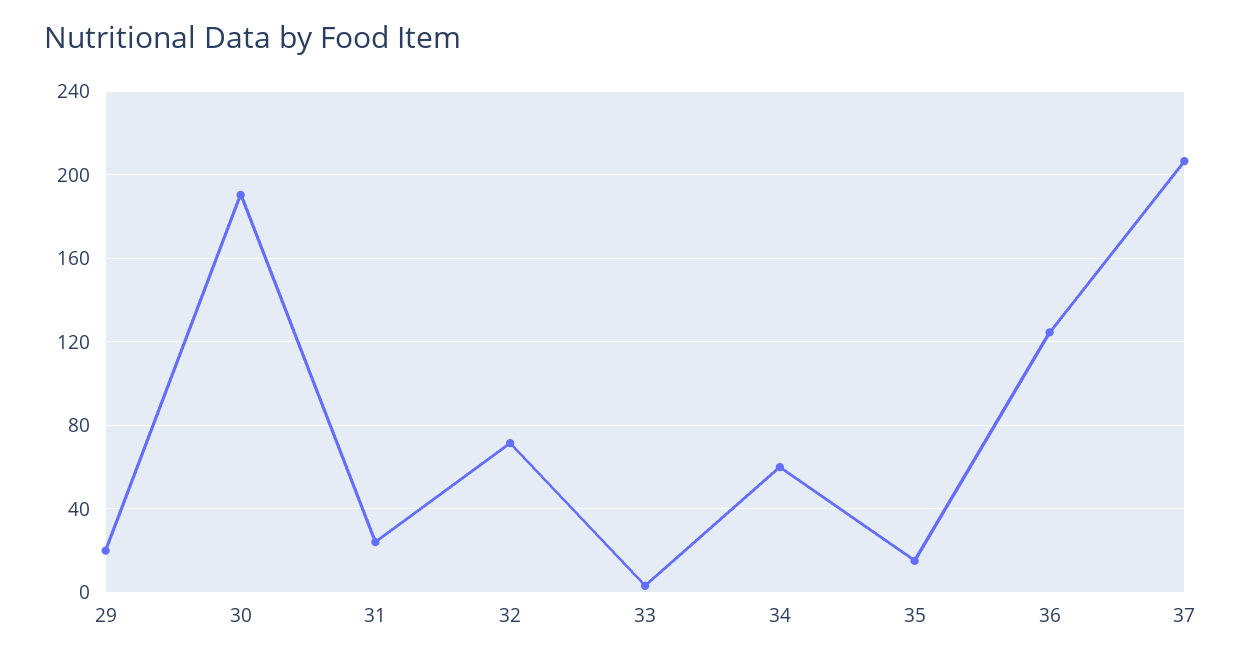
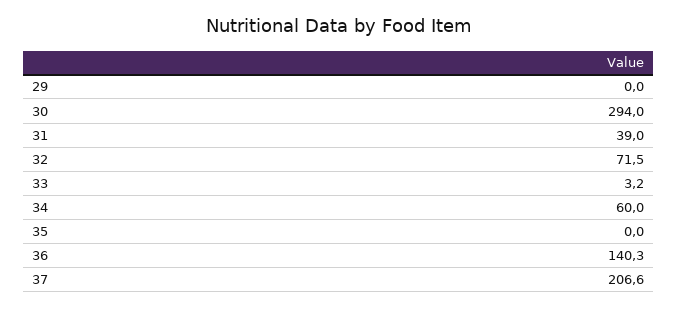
29: 20 -> 0
30: 190 -> 294
31: 25 -> 39
35: 15 -> 0
36: 125 -> 140.3

